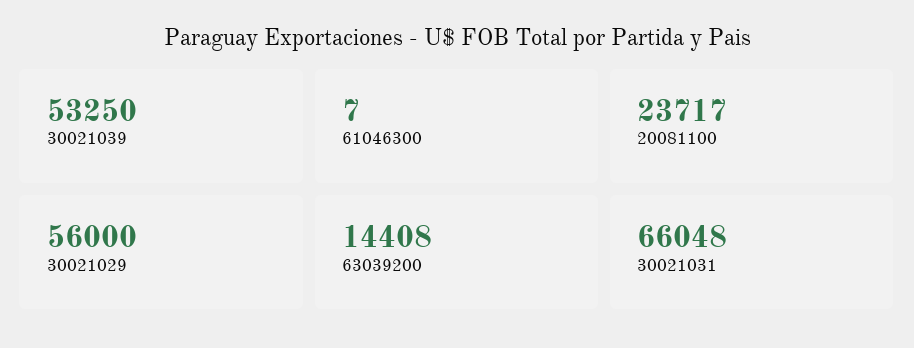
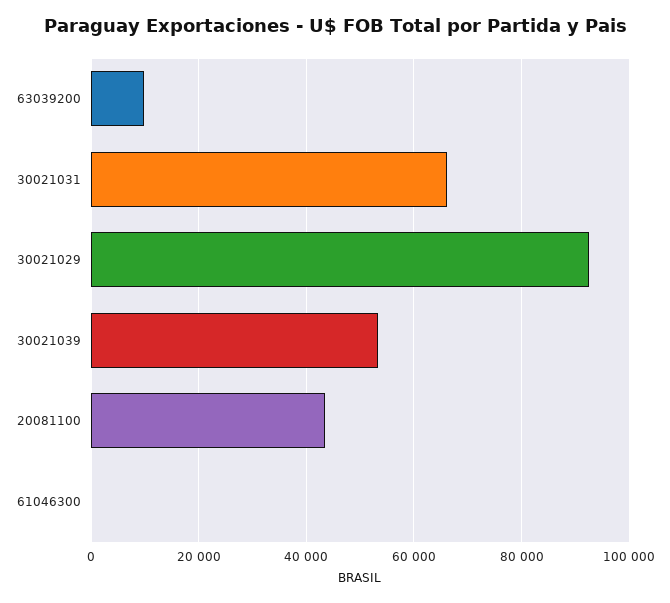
20081100: 23717 -> 44000
30021029: 56000 -> 92000
63039200: 14408 -> 10000

